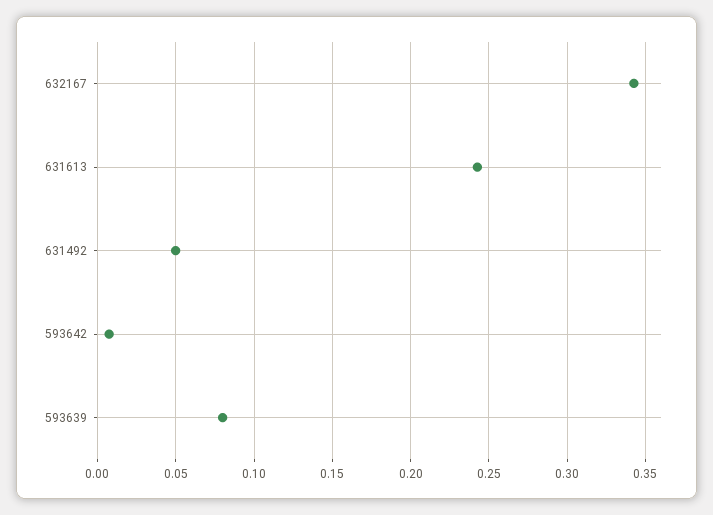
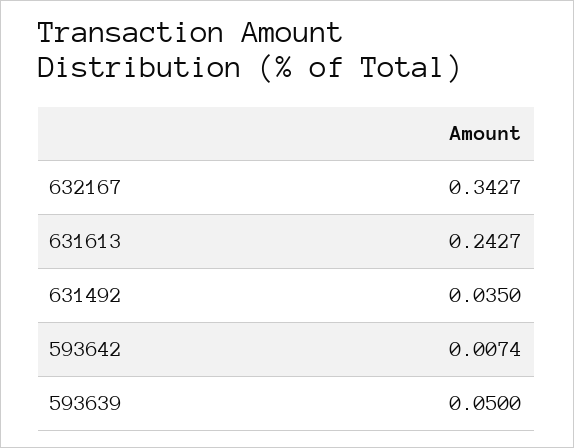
631492: 0.05 -> 0.035
593639: 0.08 -> 0.05

